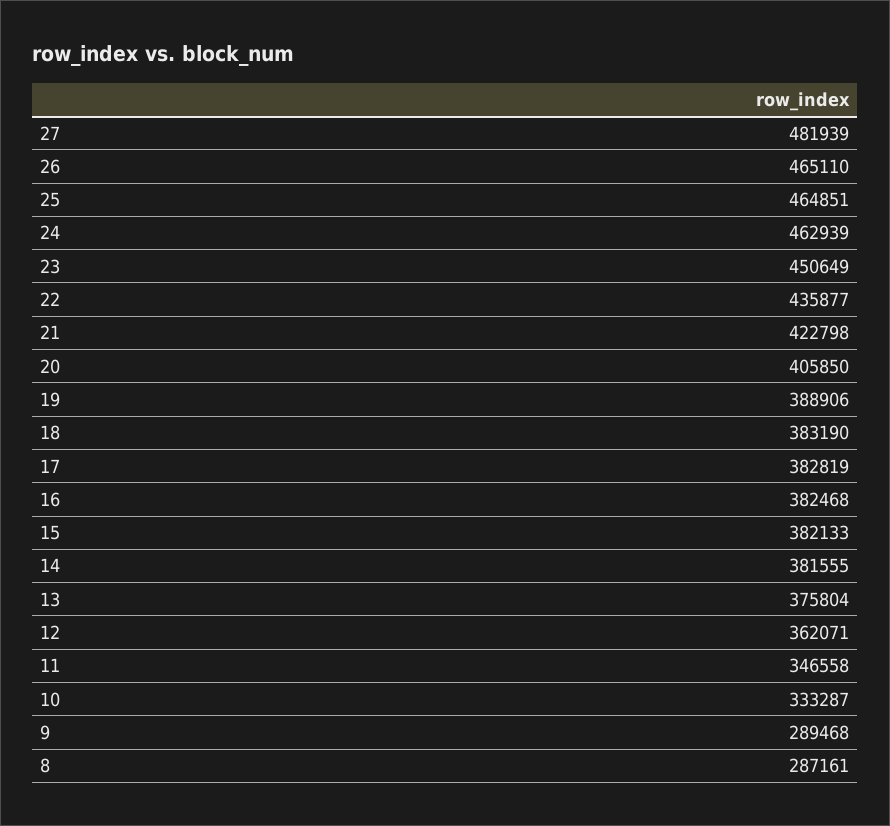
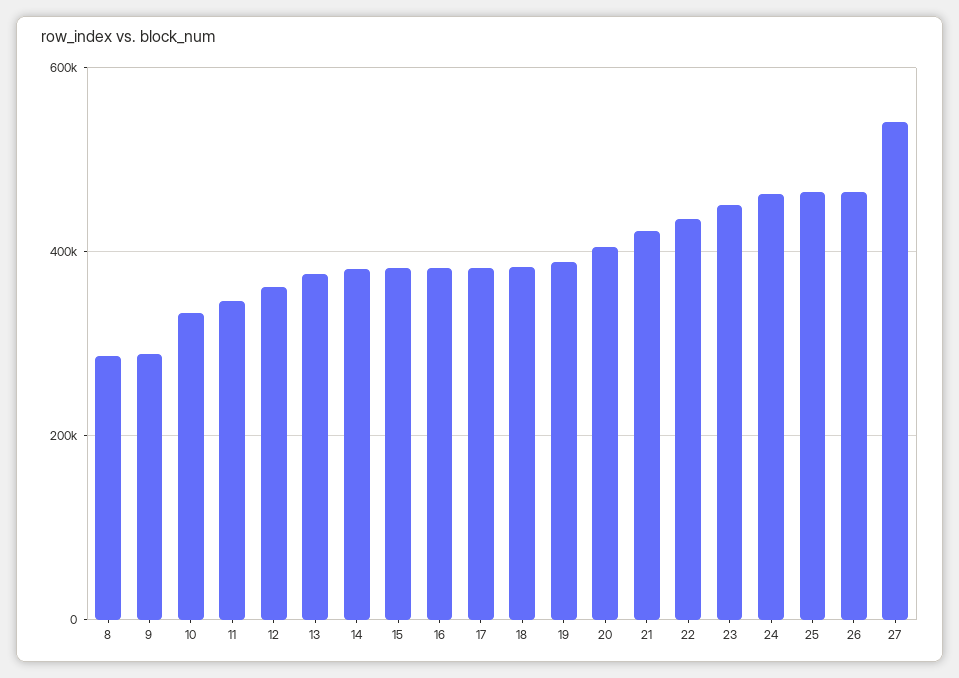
27: 481939 -> 540000

